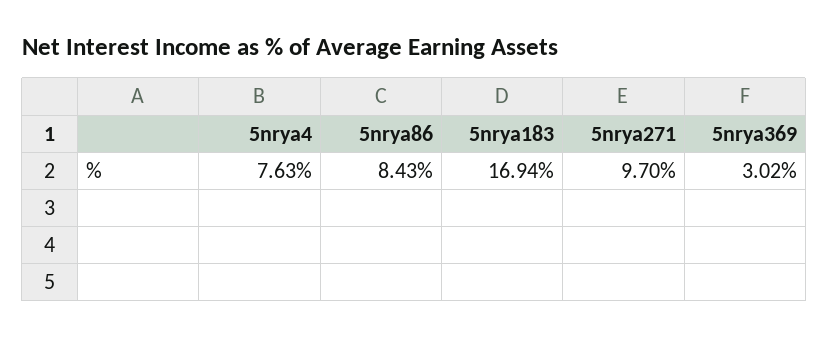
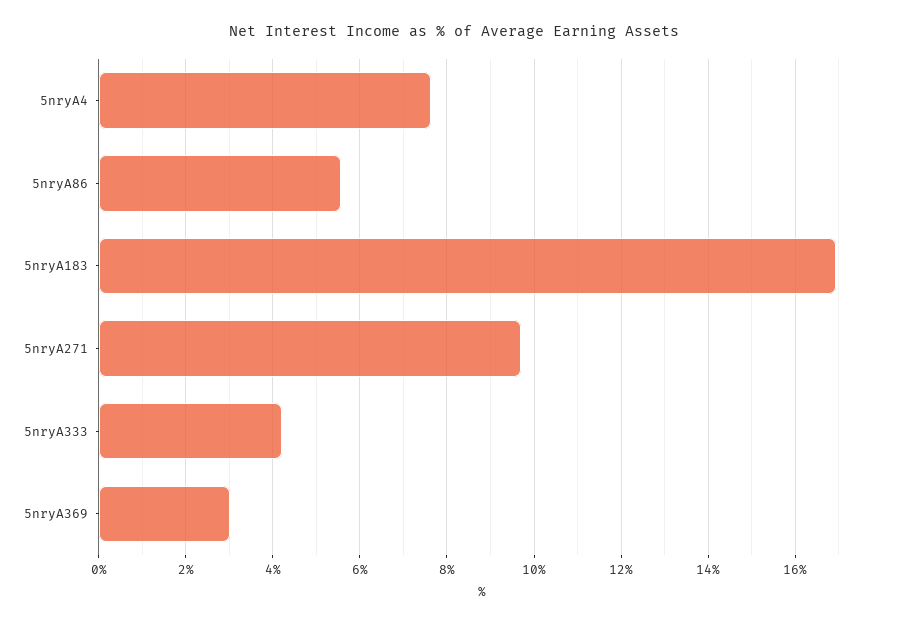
5nrya86: 8.43 -> 5.6
5nryA333: none -> 4.2

